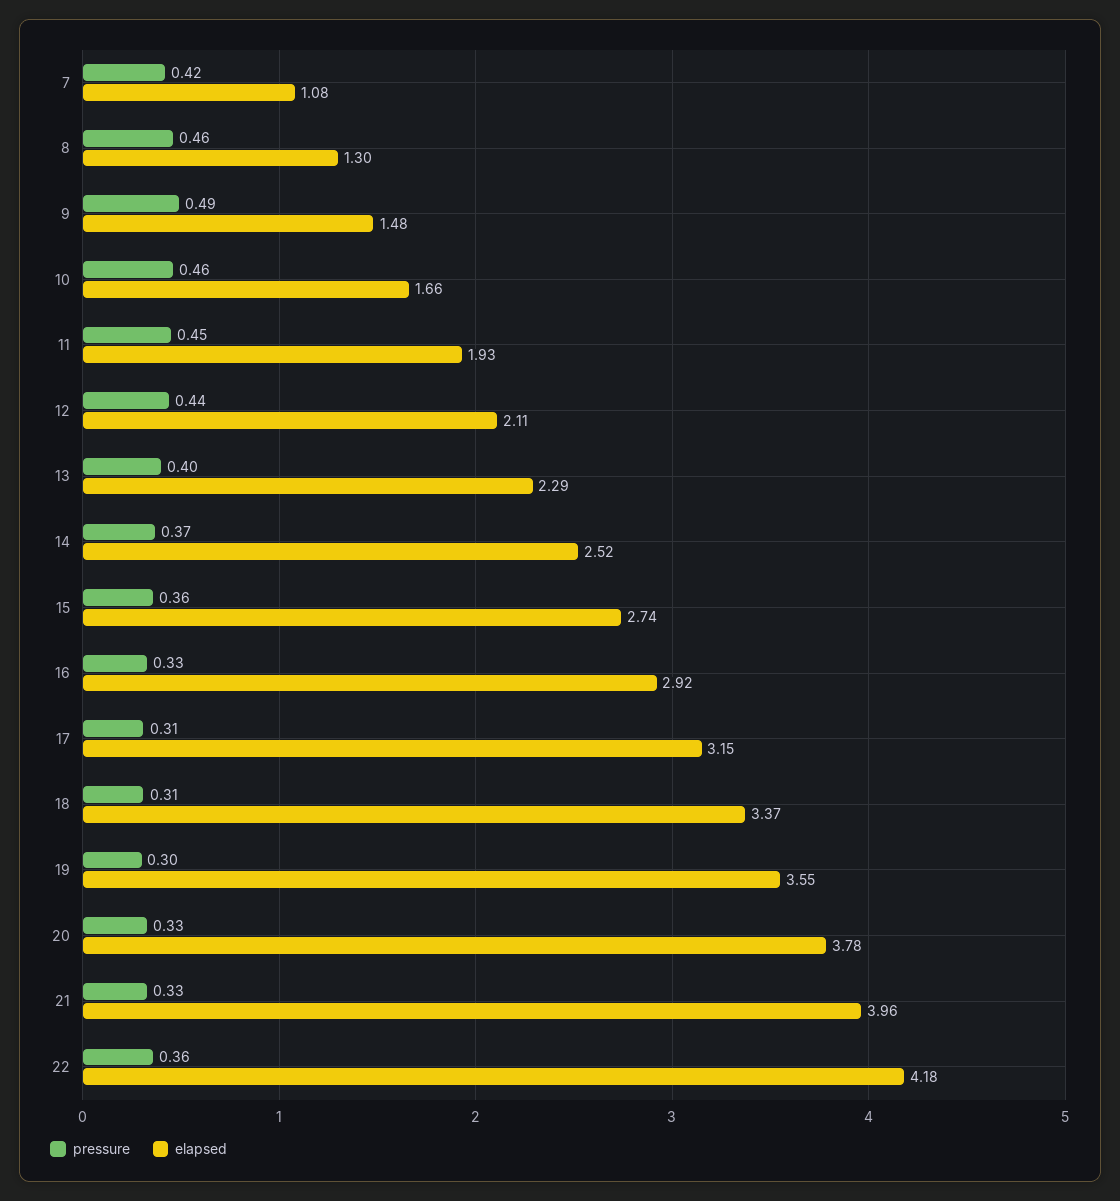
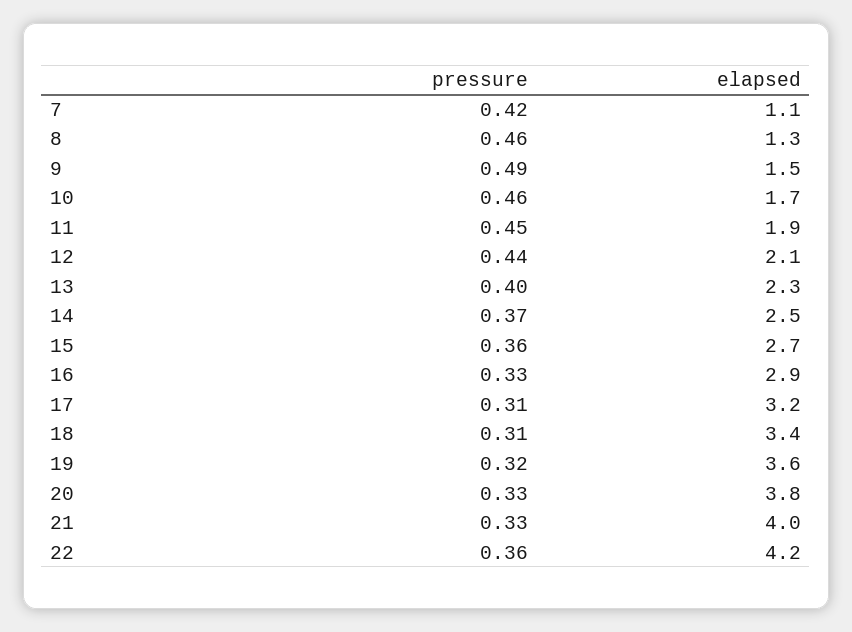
pressure, 19: 0.3 -> 0.32

